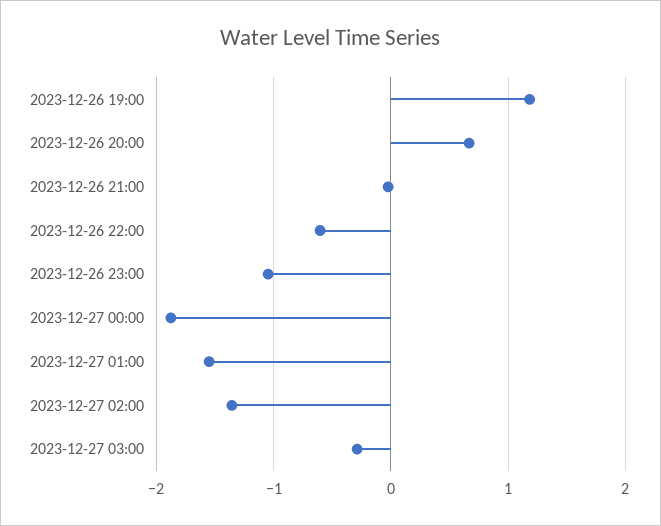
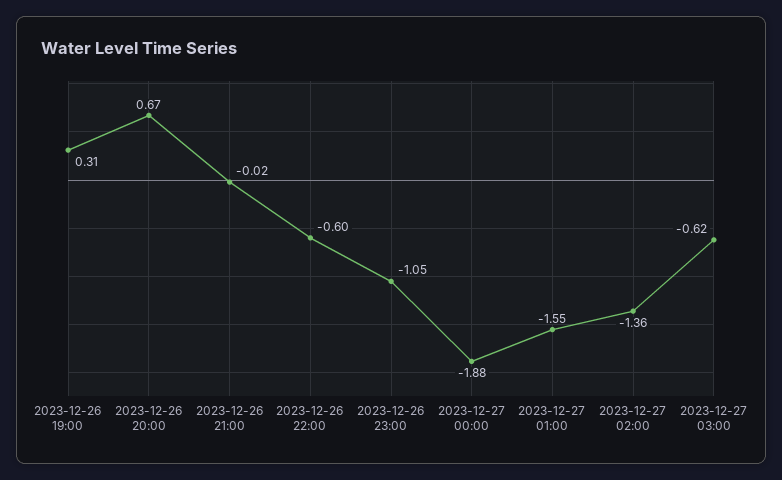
2023-12-26 19:00: 1.2 -> 0.31
2023-12-27 03:00: -0.3 -> -0.62

